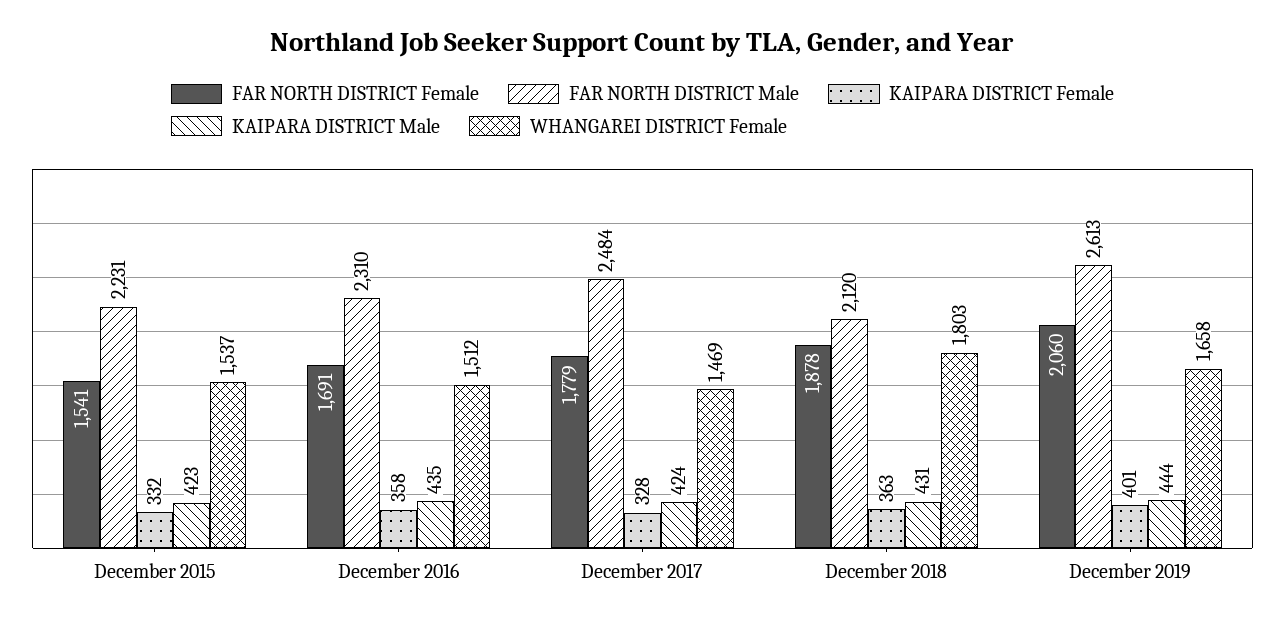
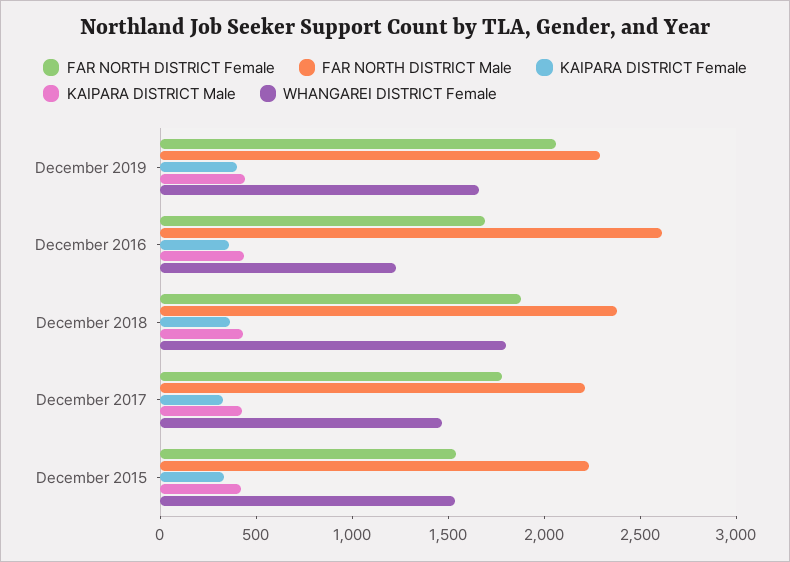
FAR NORTH DISTRICT Male, December 2016: 2310 -> 2600
WHANGAREI DISTRICT Female, December 2016: 1512 -> 1200
FAR NORTH DISTRICT Male, December 2017: 2484 -> 2200
FAR NORTH DISTRICT Male, December 2018: 2120 -> 2400
FAR NORTH DISTRICT Male, December 2019: 2613 -> 2300

